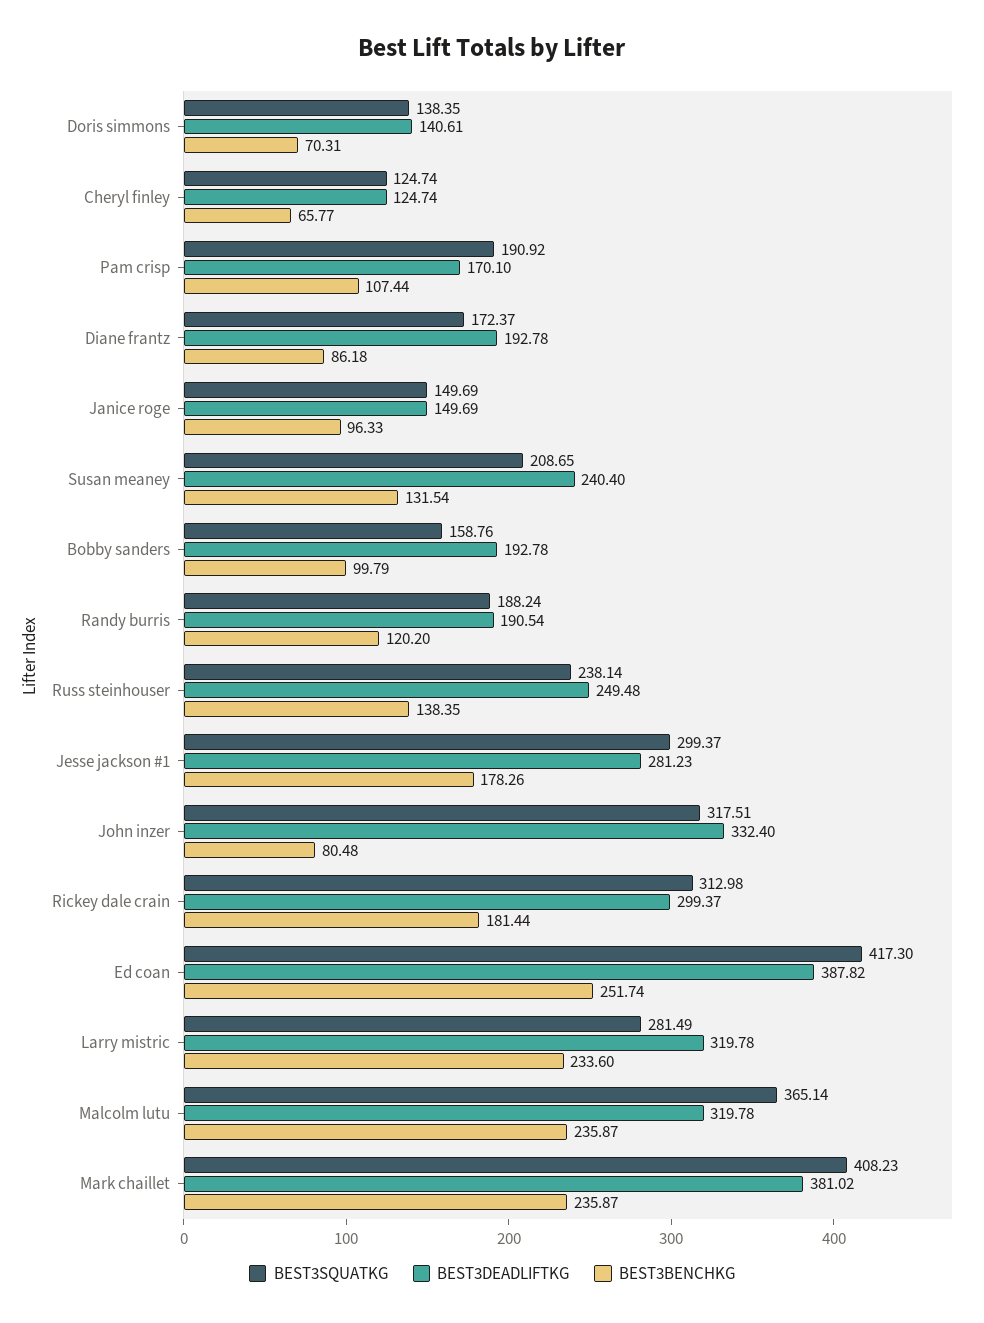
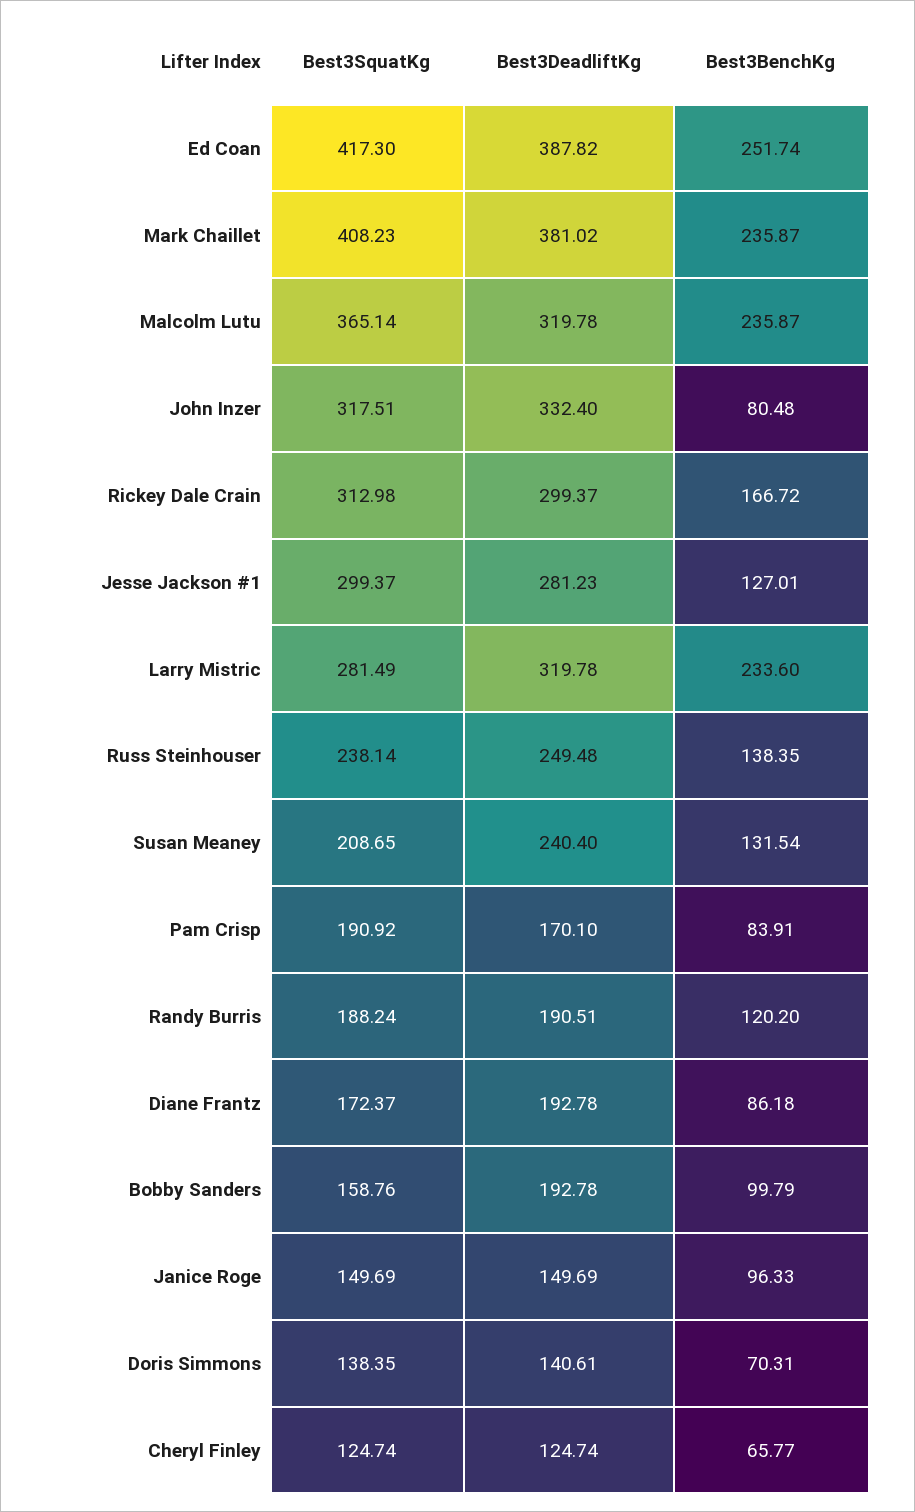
BEST3BENCHKG, Pam crisp: 107.44 -> 83.91
BEST3DEADLIFTKG, Randy burris: 190.54 -> 190.51
BEST3BENCHKG, Jesse jackson #1: 178.26 -> 127.01
BEST3BENCHKG, Rickey dale crain: 181.44 -> 166.72

